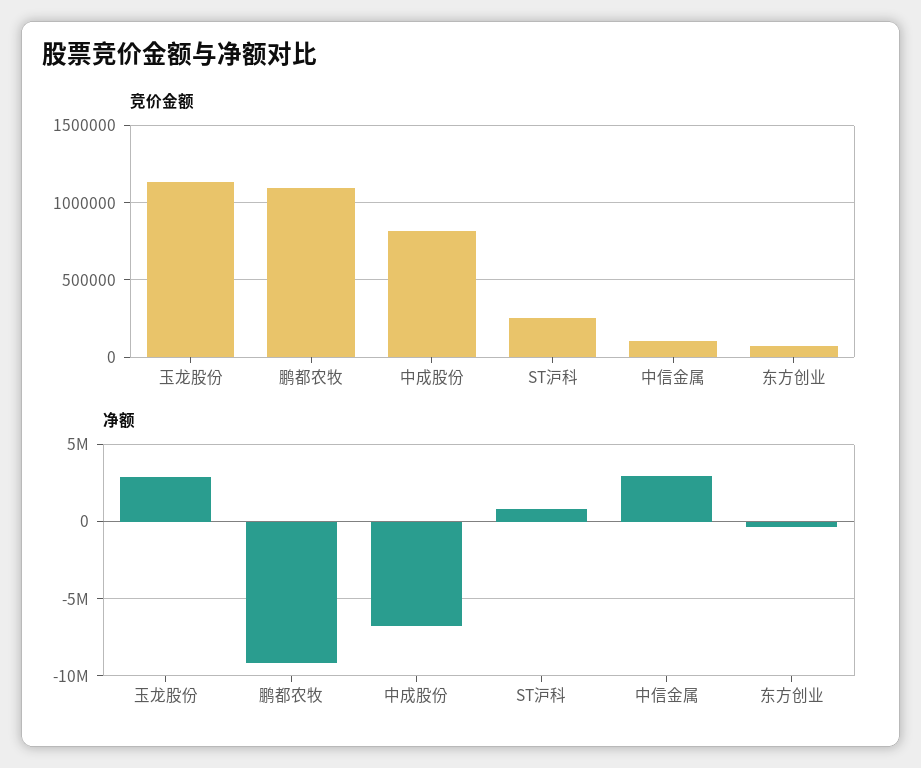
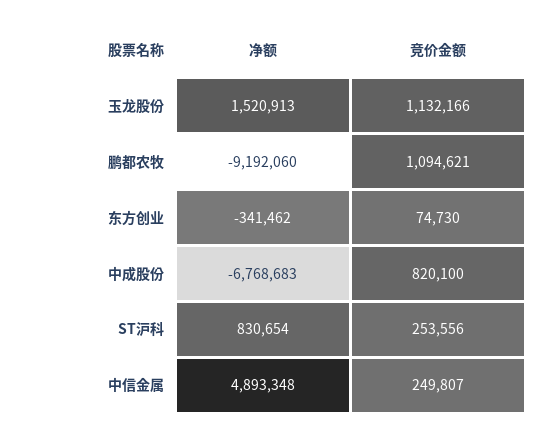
竞价金额, 中信金属: 100000 -> 249807
净额, 玉龙股份: 3000000 -> 1520913
净额, 中信金属: 3000000 -> 4893348

